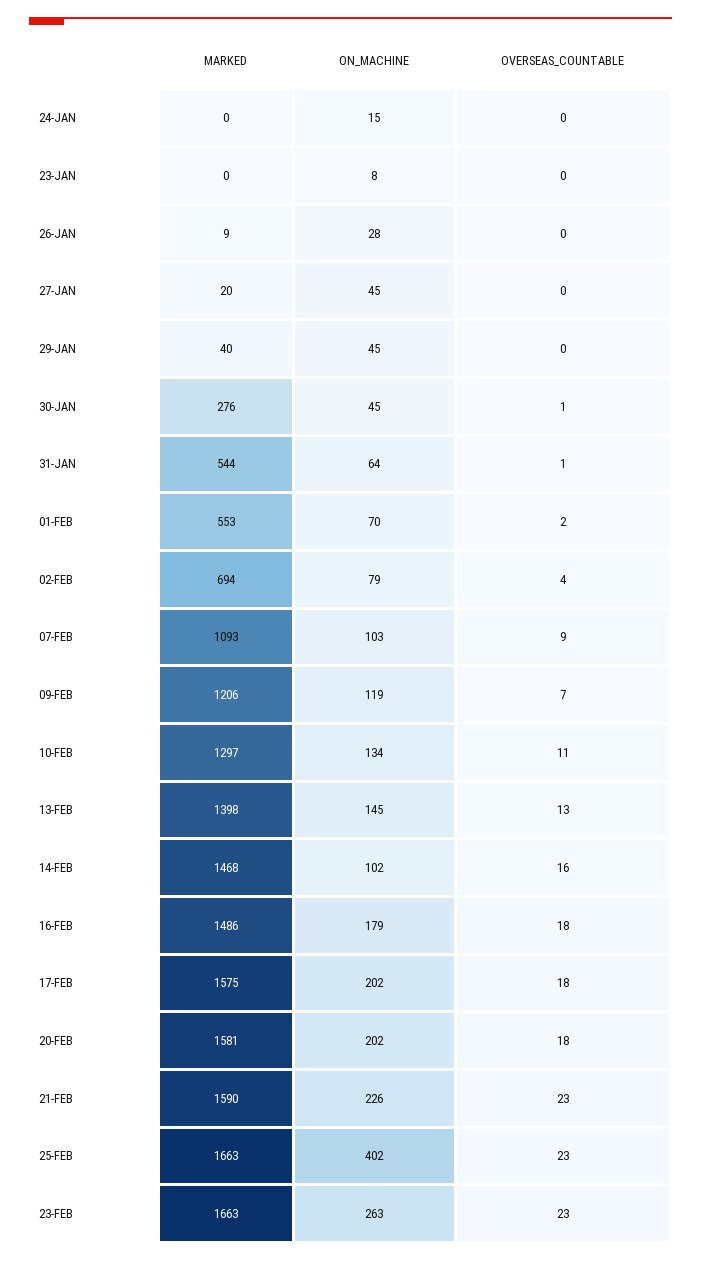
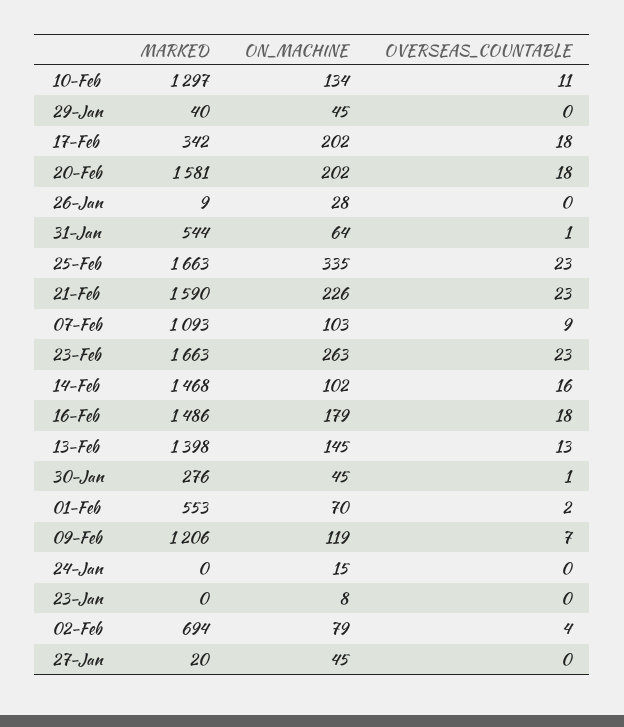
MARKED, 17-FEB: 1575 -> 342
ON_MACHINE, 25-FEB: 402 -> 335

